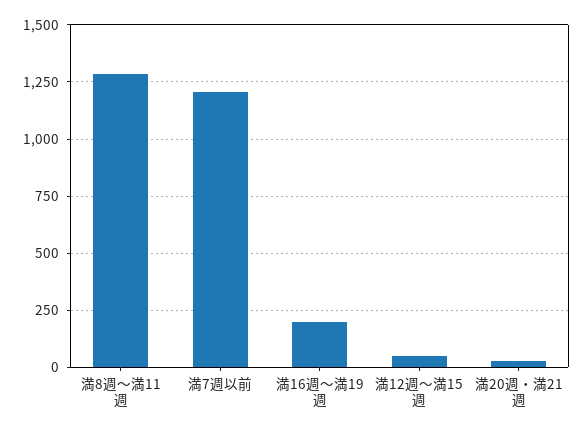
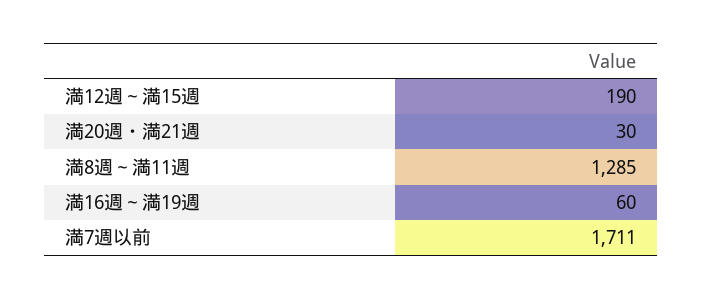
満7週以前: 1200 -> 1711
満16週～満19週: 200 -> 60
満12週～満15週: 50 -> 190

